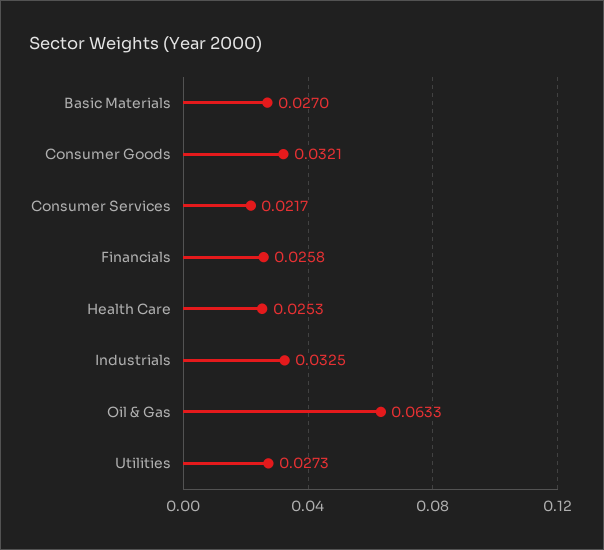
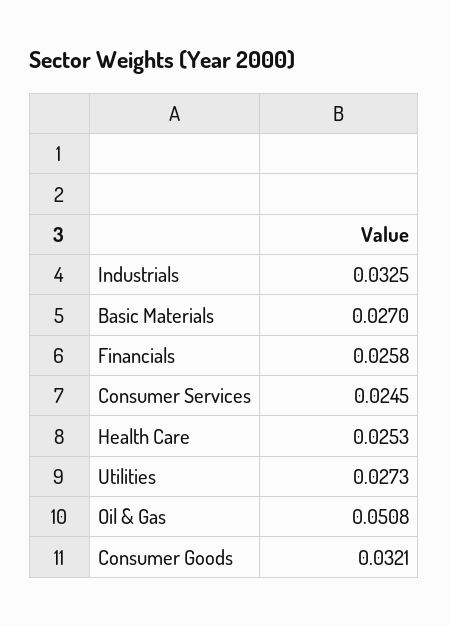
Consumer Services: 0.0217 -> 0.0245
Oil & Gas: 0.0633 -> 0.0508

